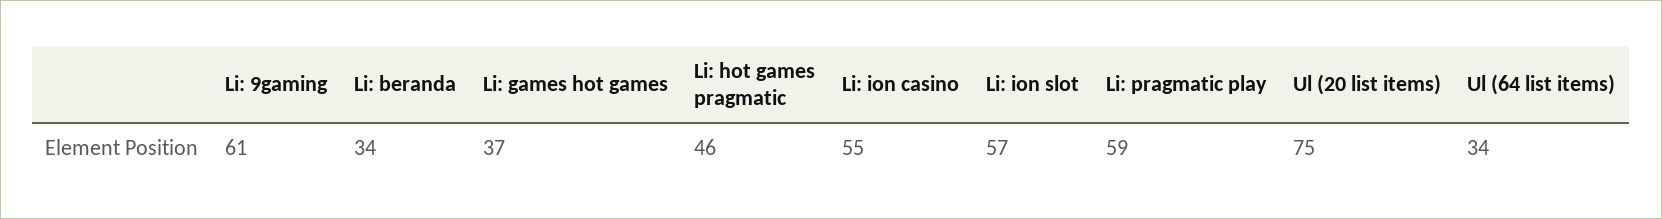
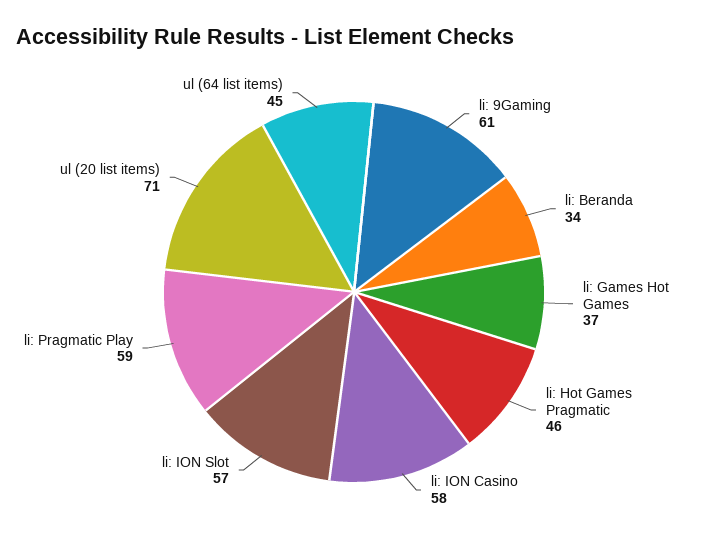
Li: ion casino: 55 -> 58
Ul (20 list items): 75 -> 71
Ul (64 list items): 34 -> 45

